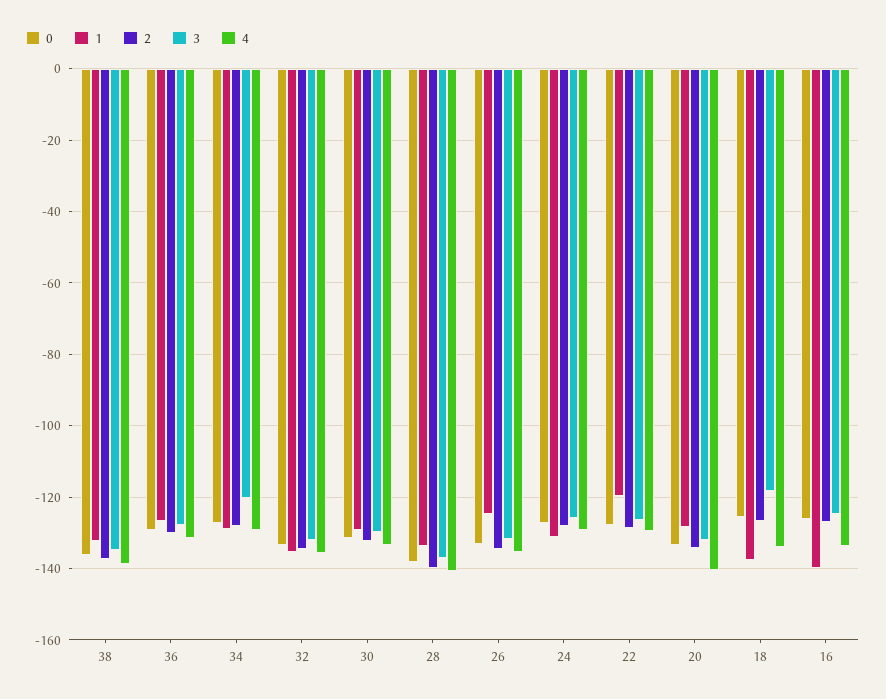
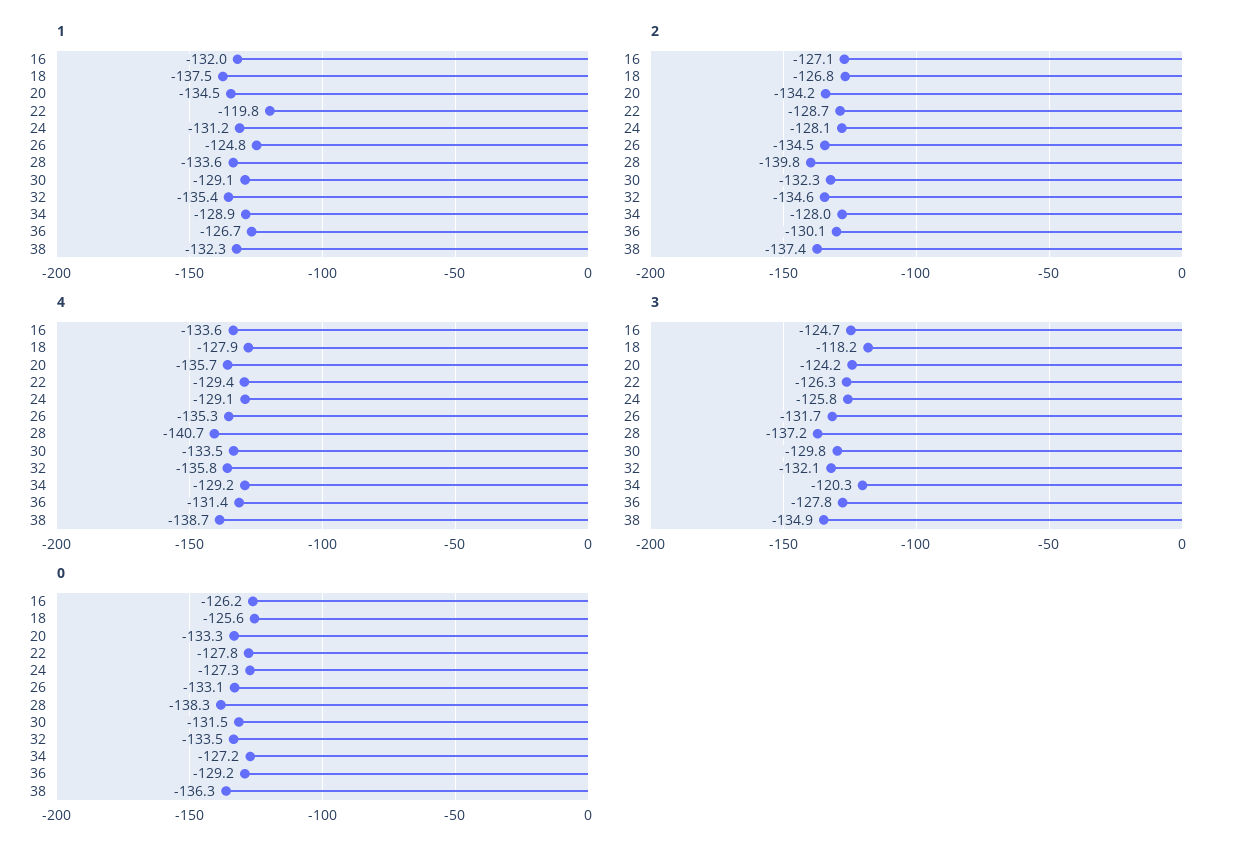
1, 20: -128 -> -134.5
3, 20: -132 -> -124.2
4, 20: -140 -> -135.7
4, 18: -134 -> -127.9
1, 16: -140 -> -132

